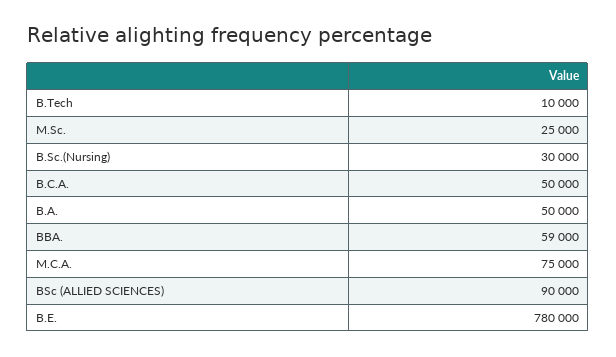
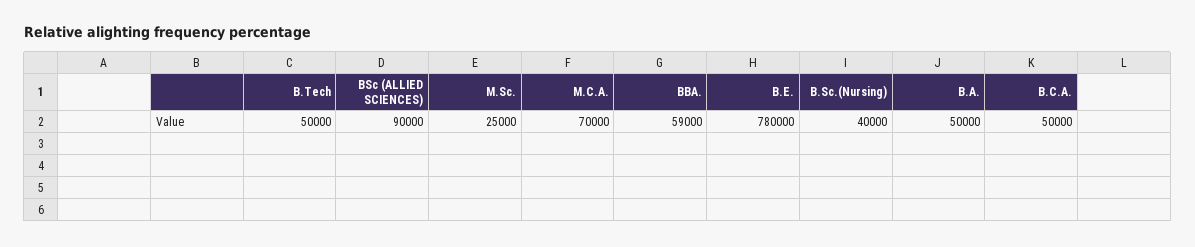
B.Tech: 10000 -> 50000
B.Sc.(Nursing): 30000 -> 40000
M.C.A.: 75000 -> 70000

